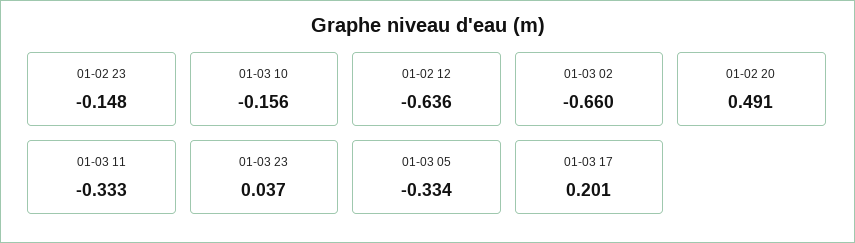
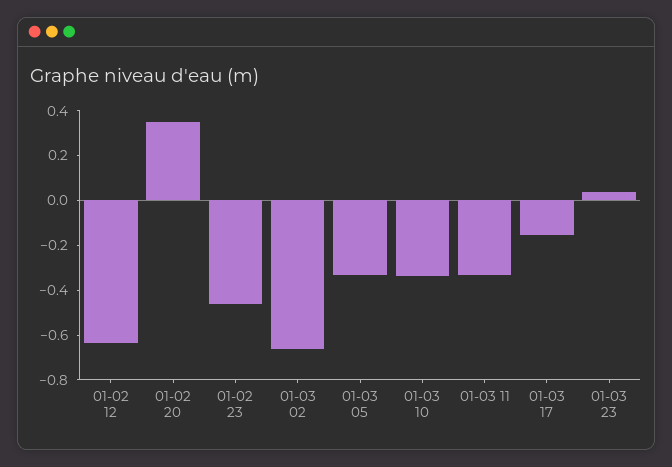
01-02 23: -0.148 -> -0.45
01-03 10: -0.156 -> -0.35
01-02 20: 0.491 -> 0.35
01-03 17: 0.201 -> -0.15

